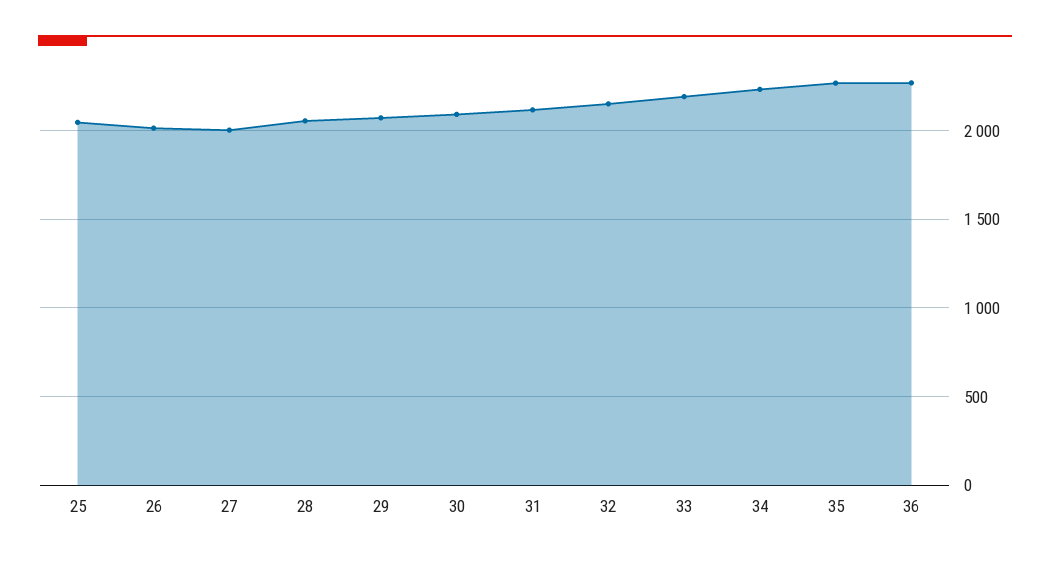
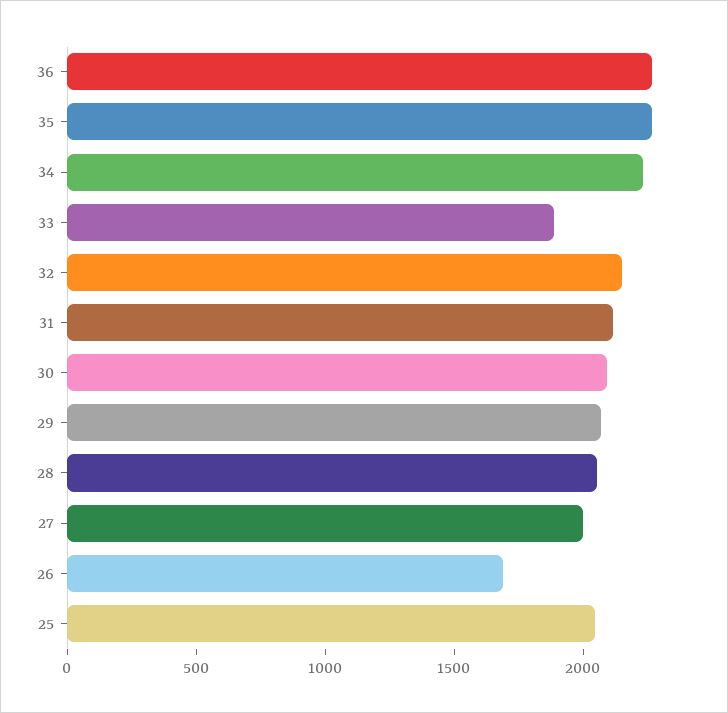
26: 2000 -> 1700
33: 2200 -> 1900

